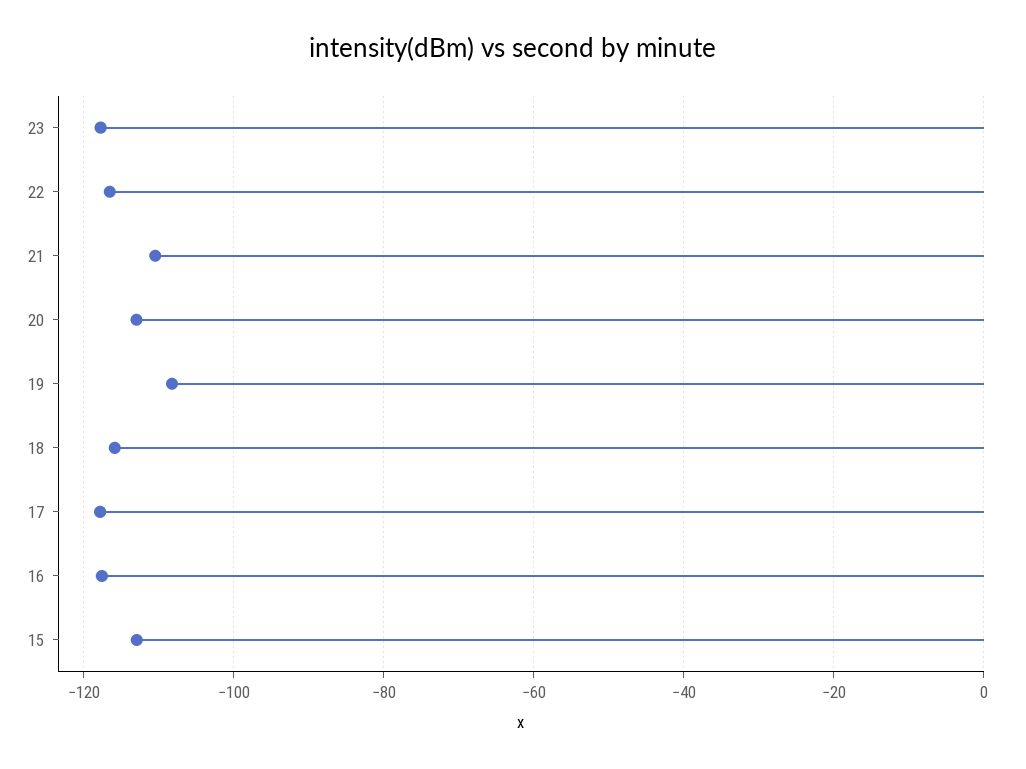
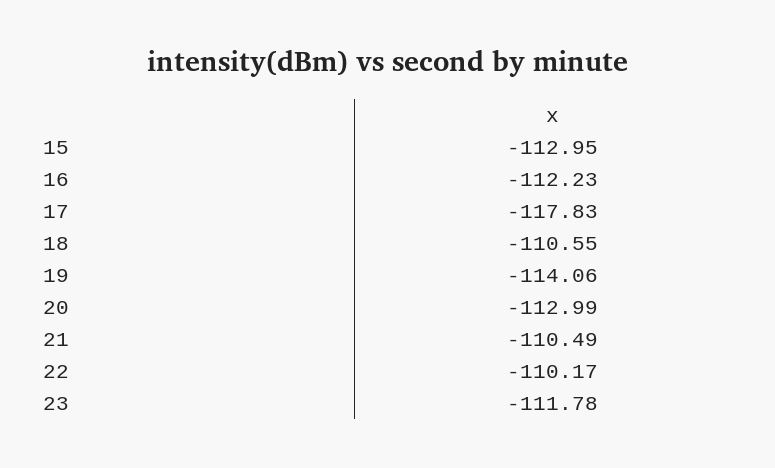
23: -118 -> -111.78
22: -116 -> -110.17
19: -108 -> -114.06
18: -116 -> -110.55
16: -118 -> -112.23

